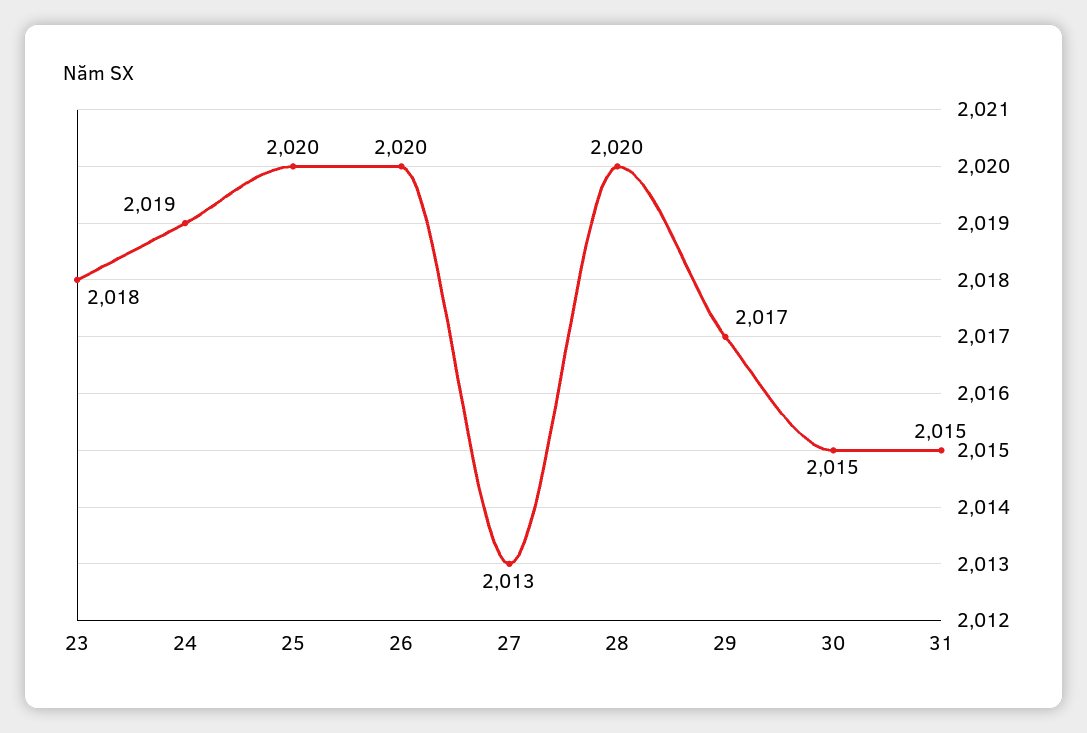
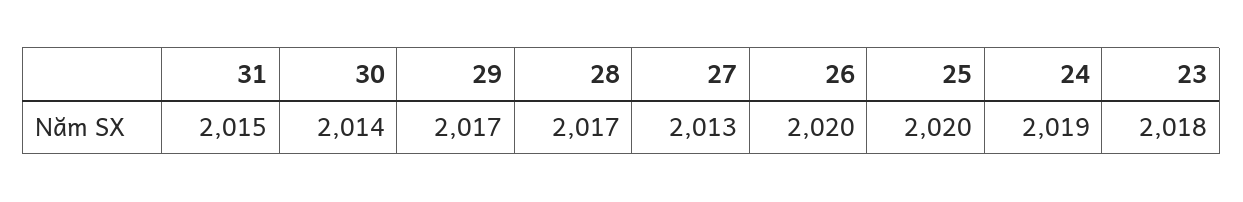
28: 2020 -> 2017
30: 2015 -> 2014

